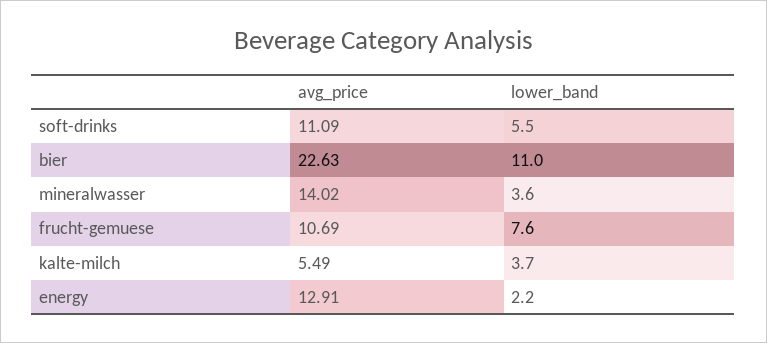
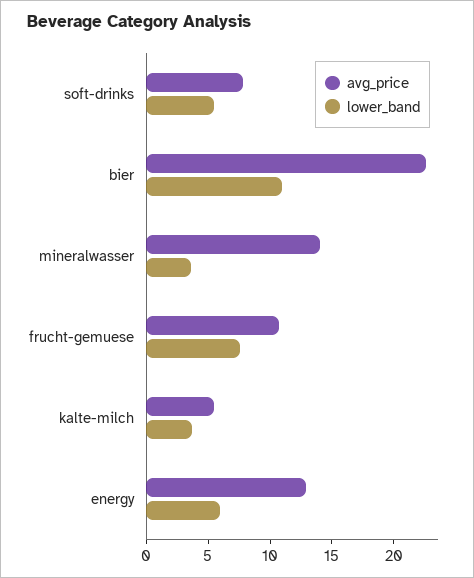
avg_price, soft-drinks: 11.09 -> 8
lower_band, energy: 2.2 -> 6

